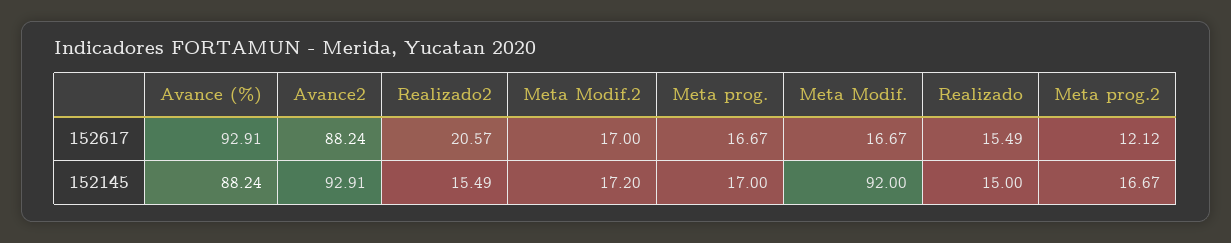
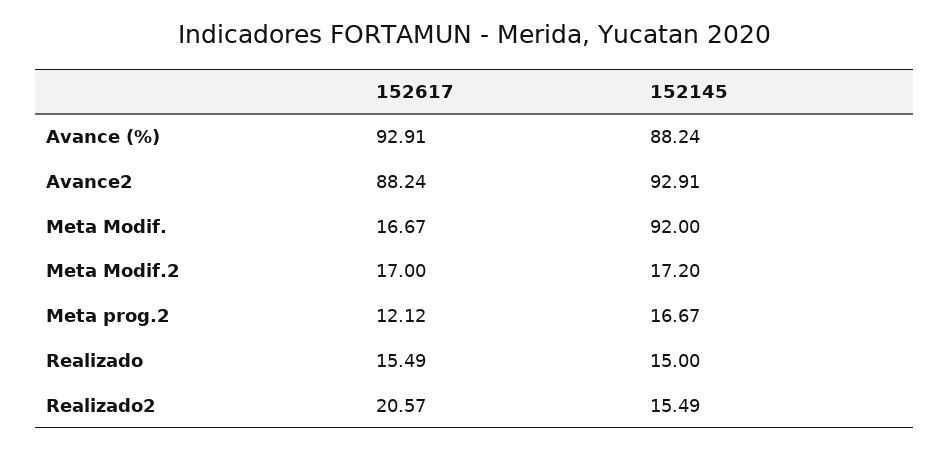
Meta prog., 152617: 16.67 -> none
Meta prog., 152145: 17 -> none

